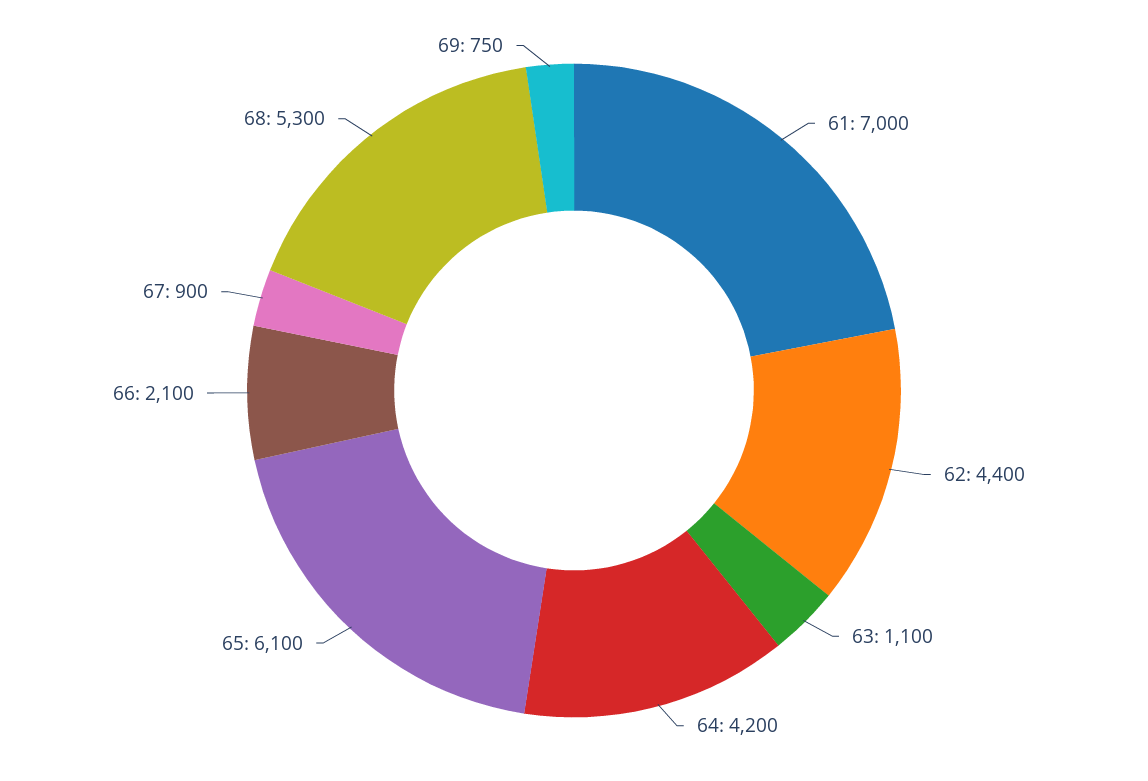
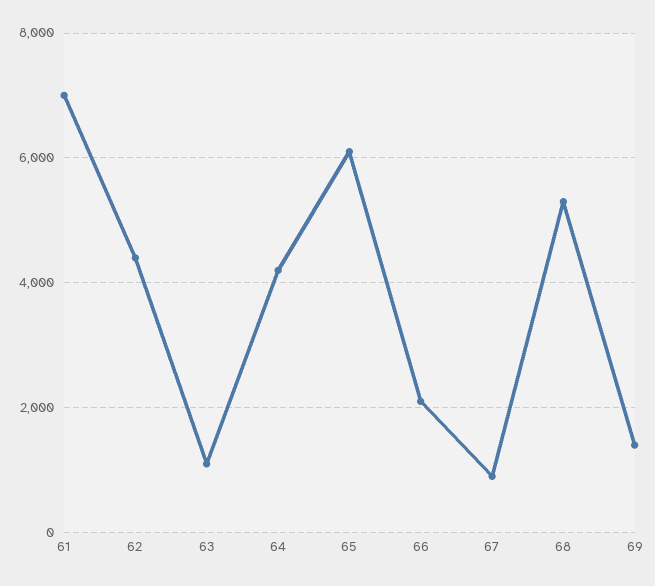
69: 750 -> 1400

